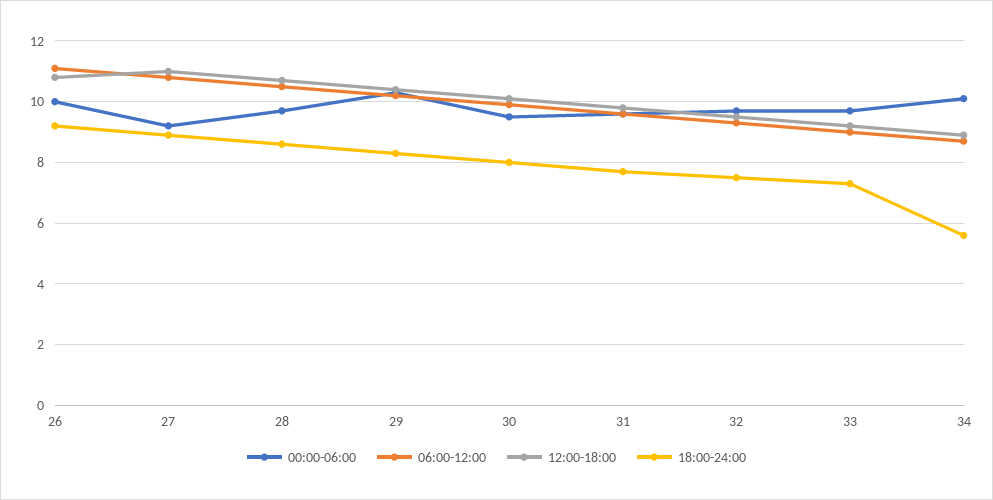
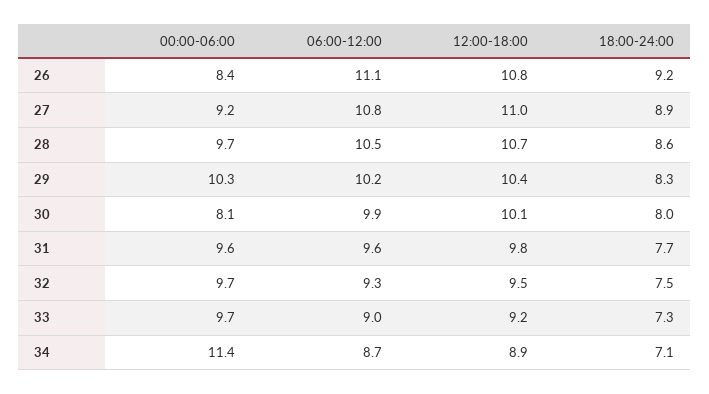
00:00-06:00, 26: 10 -> 8.4
00:00-06:00, 30: 9.5 -> 8.1
00:00-06:00, 34: 10 -> 11.4
18:00-24:00, 34: 5.5 -> 7.1

